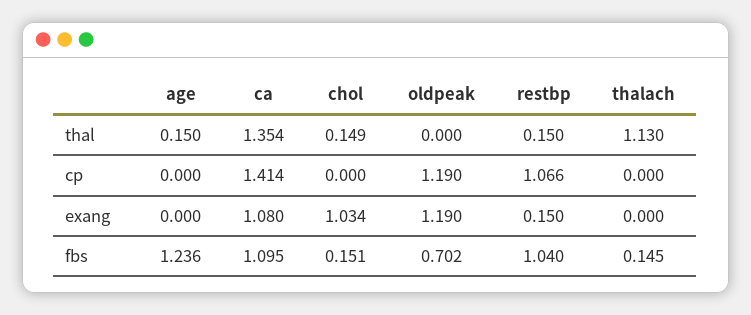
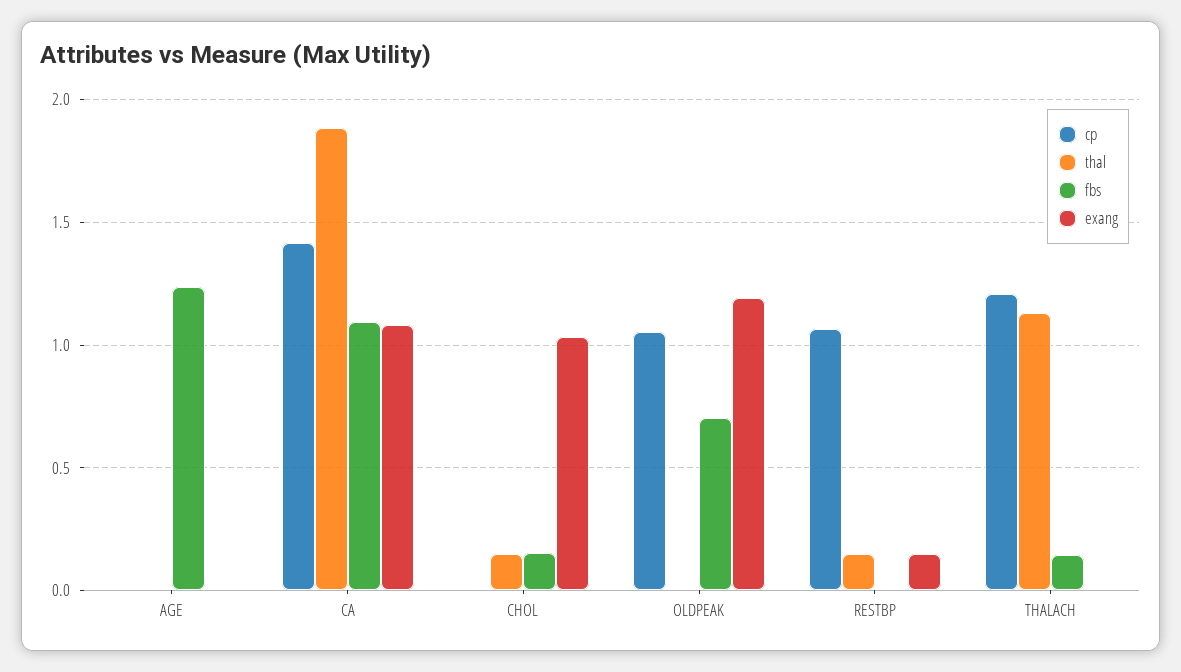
thal, age: 0.15 -> 0
thal, ca: 1.354 -> 1.9
cp, oldpeak: 1.19 -> 1.05
cp, thalach: 0 -> 1.2
fbs, restbp: 1.04 -> 0

